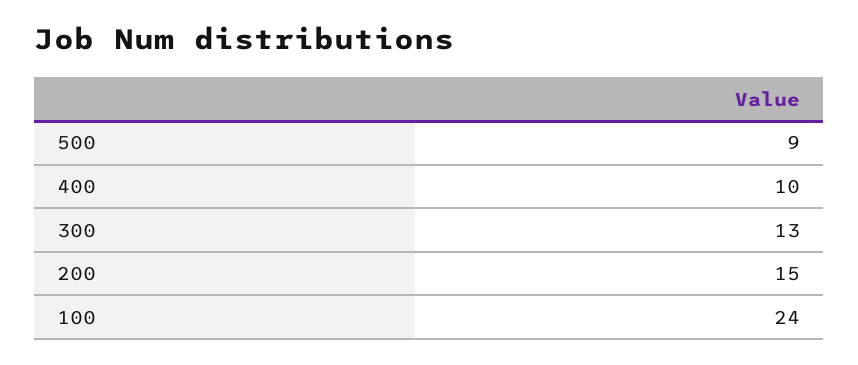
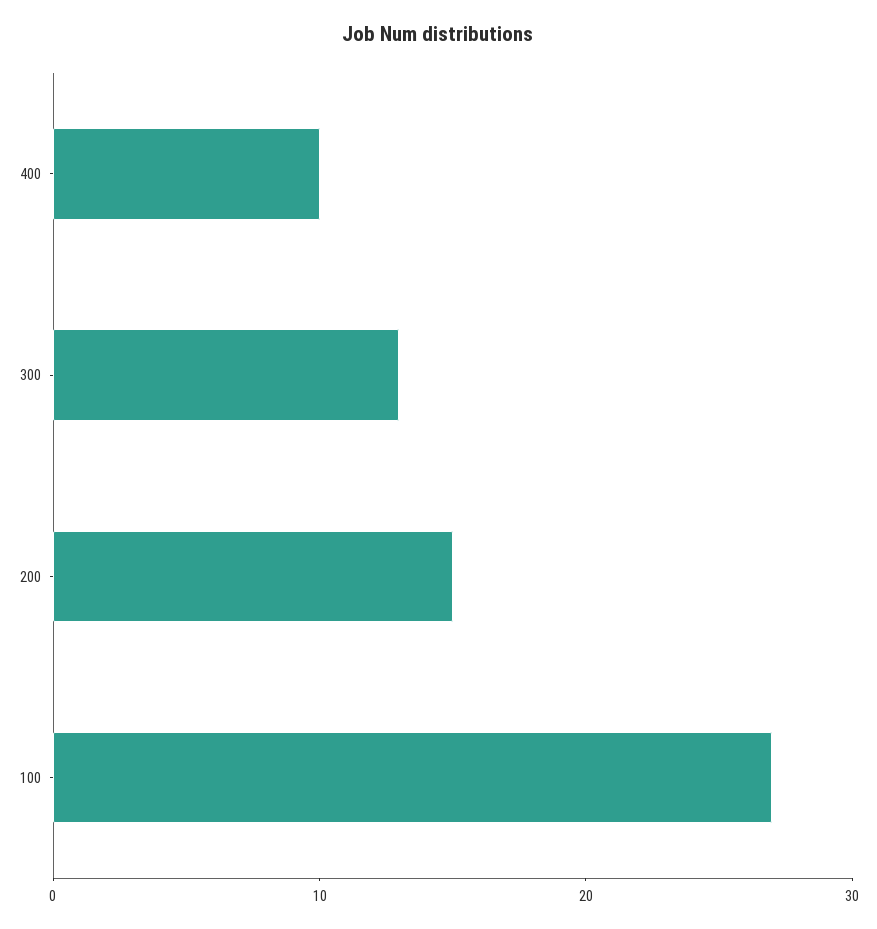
500: 9 -> none
100: 24 -> 27

